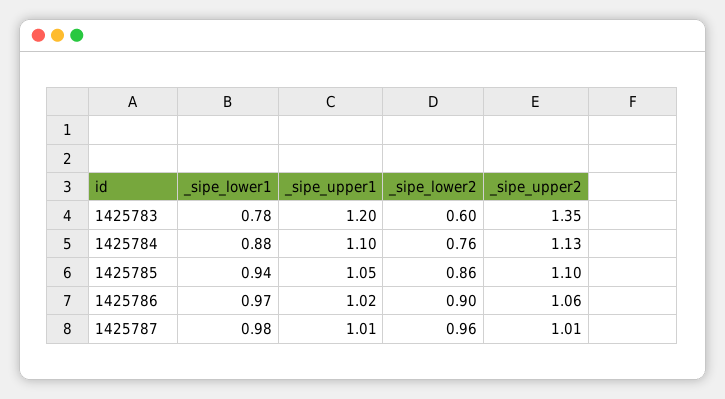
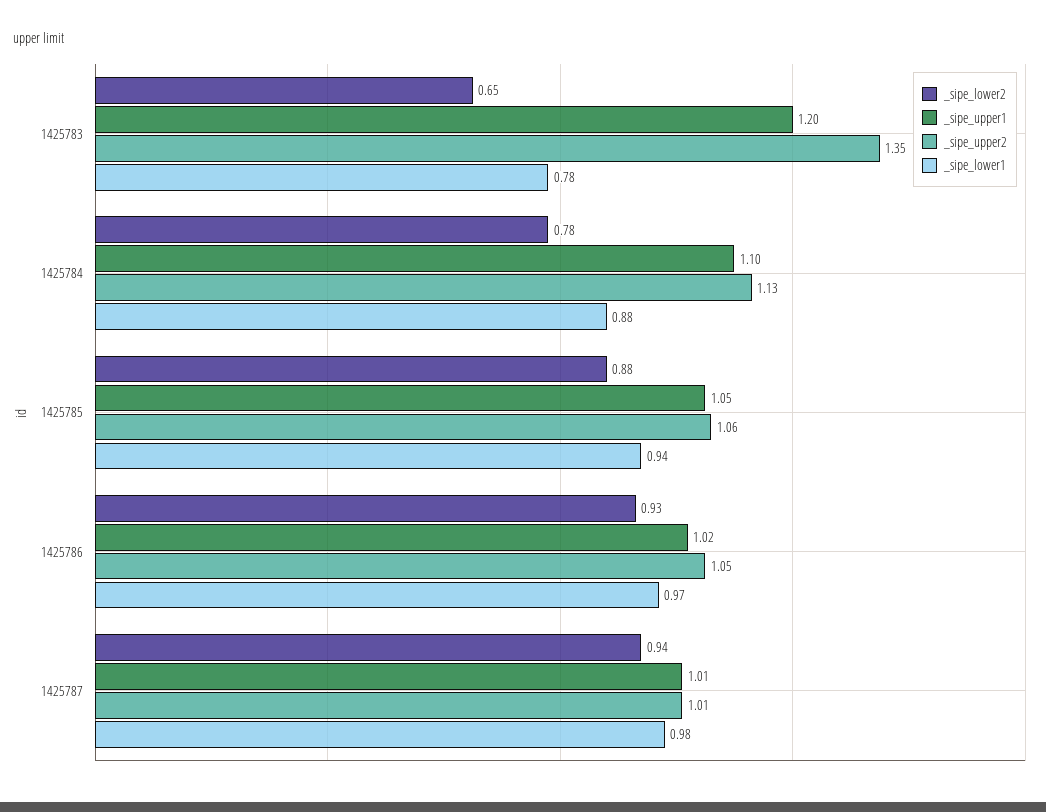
_sipe_lower2, 1425783: 0.6 -> 0.65
_sipe_lower2, 1425784: 0.76 -> 0.78
_sipe_lower2, 1425785: 0.86 -> 0.88
_sipe_upper2, 1425785: 1.1 -> 1.06
_sipe_lower2, 1425786: 0.9 -> 0.93
_sipe_upper2, 1425786: 1.06 -> 1.05
_sipe_lower2, 1425787: 0.96 -> 0.94

